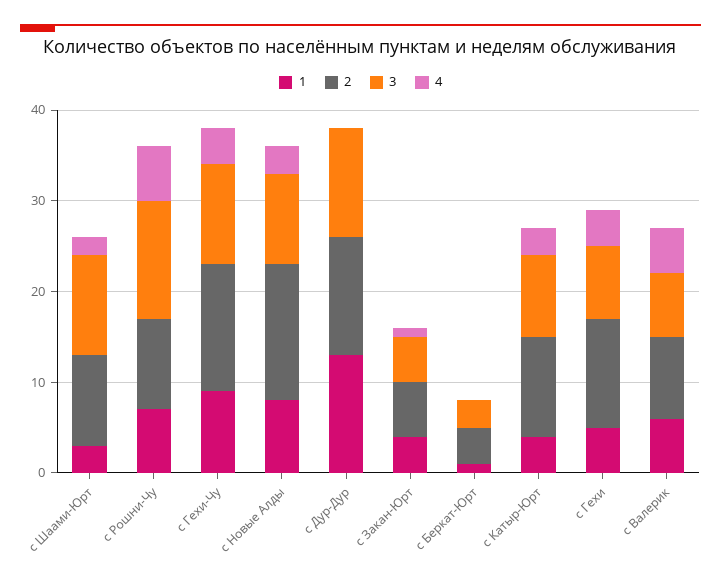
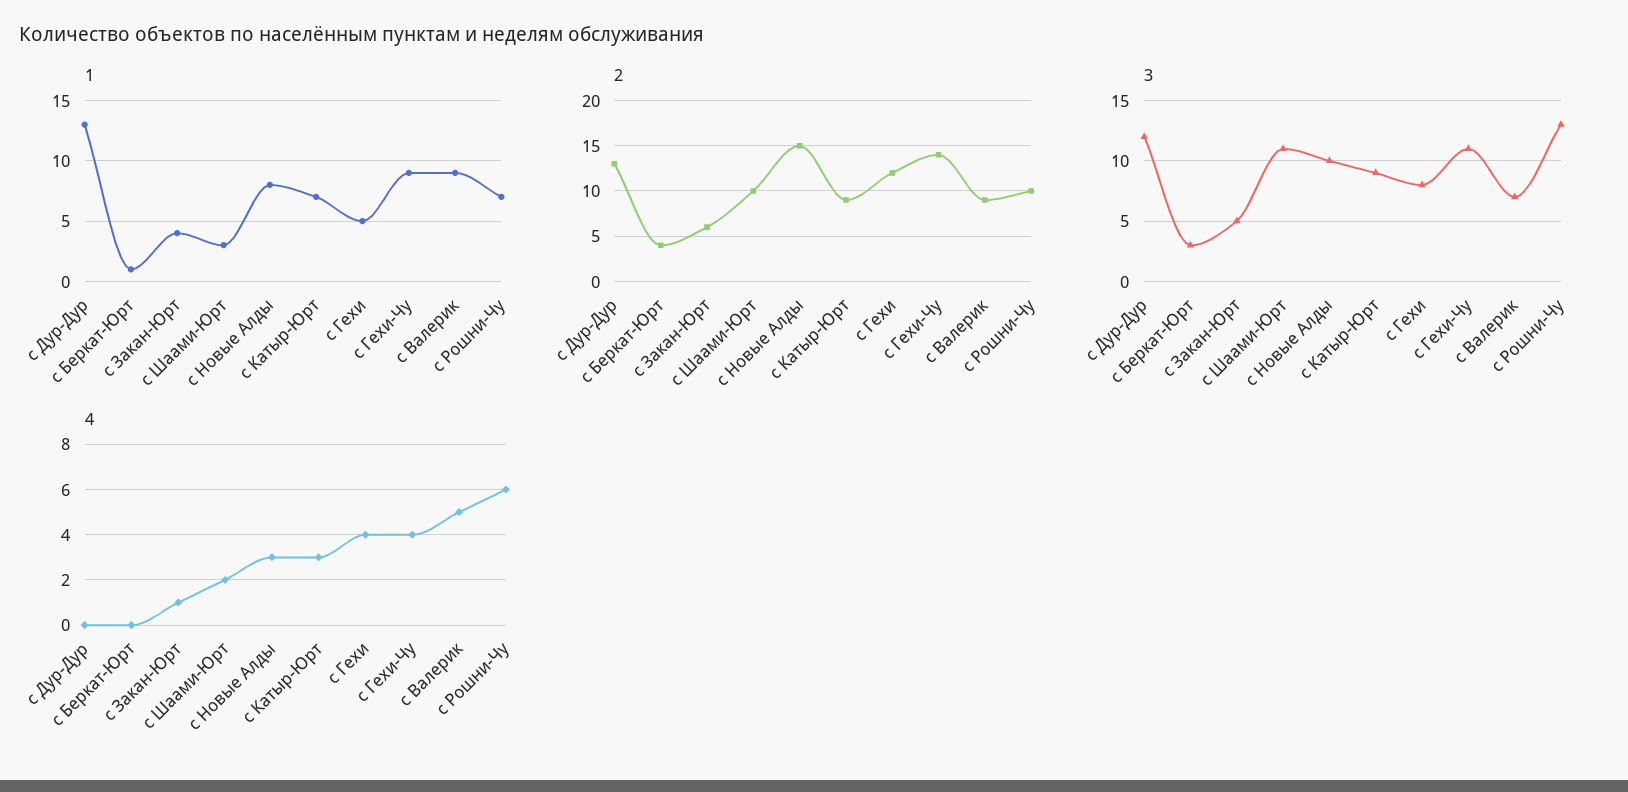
1, с Катыр-Юрт: 4 -> 7
2, с Катыр-Юрт: 11 -> 9
1, с Валерик: 6 -> 9

